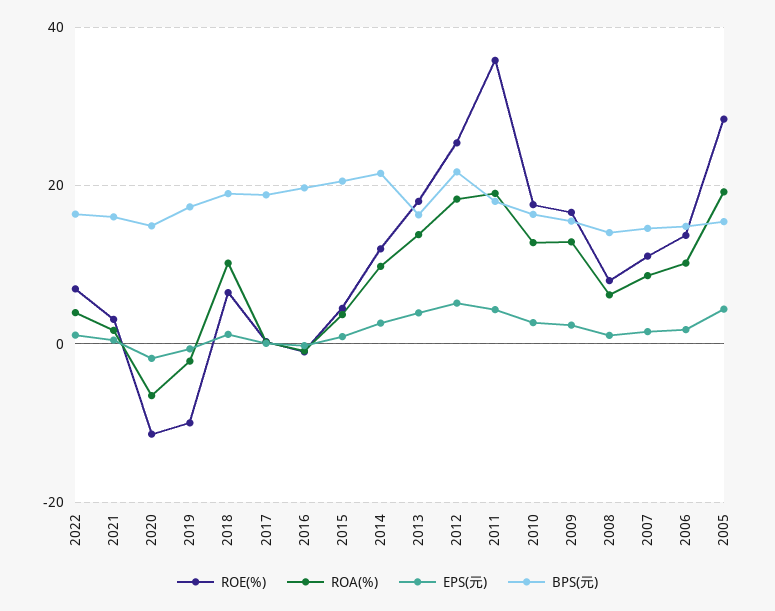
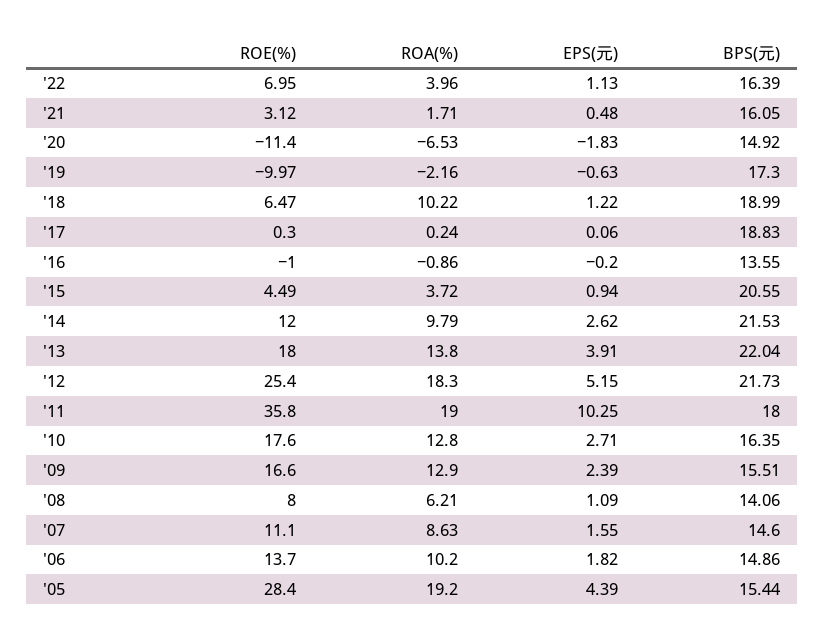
BPS(元), 2016: 20 -> 13.55
BPS(元), 2013: 16 -> 22.04
EPS(元), 2011: 4 -> 10.25

